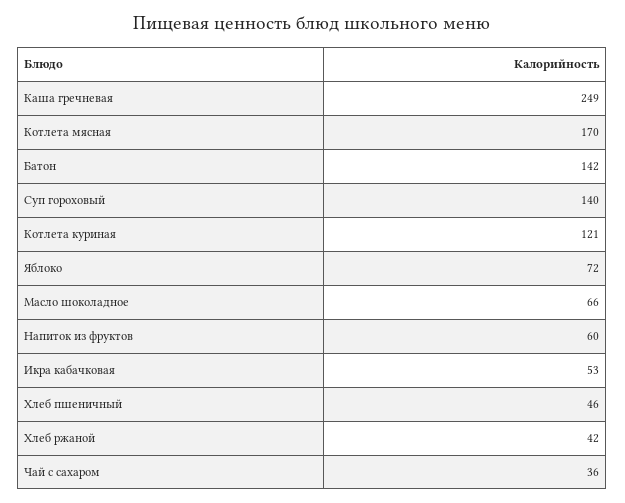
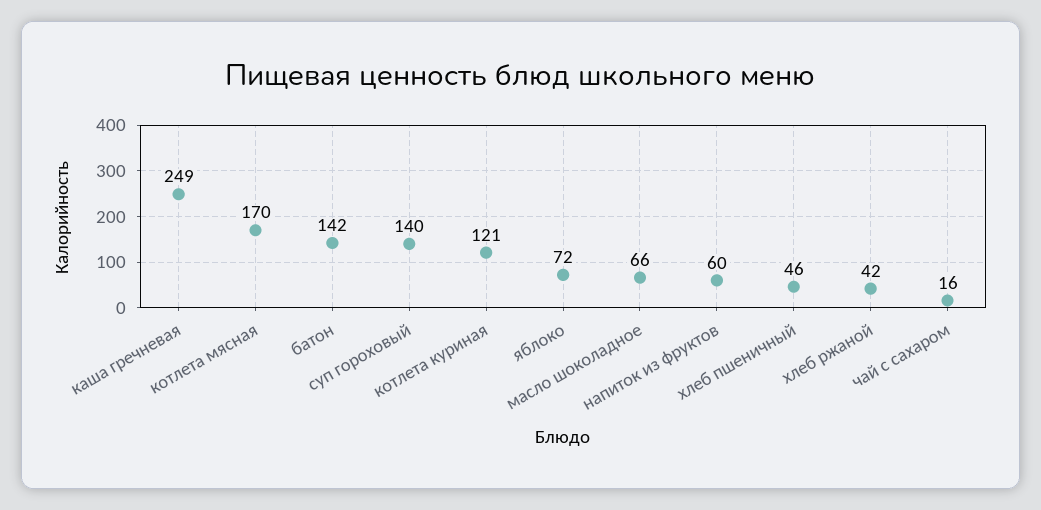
Икра кабачковая: 53 -> none
Чай с сахаром: 36 -> 16

